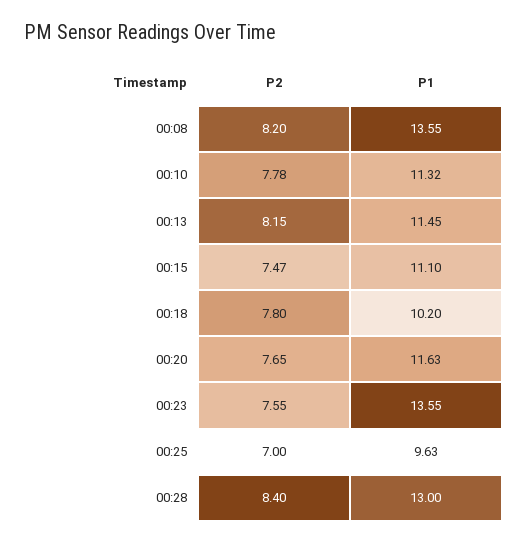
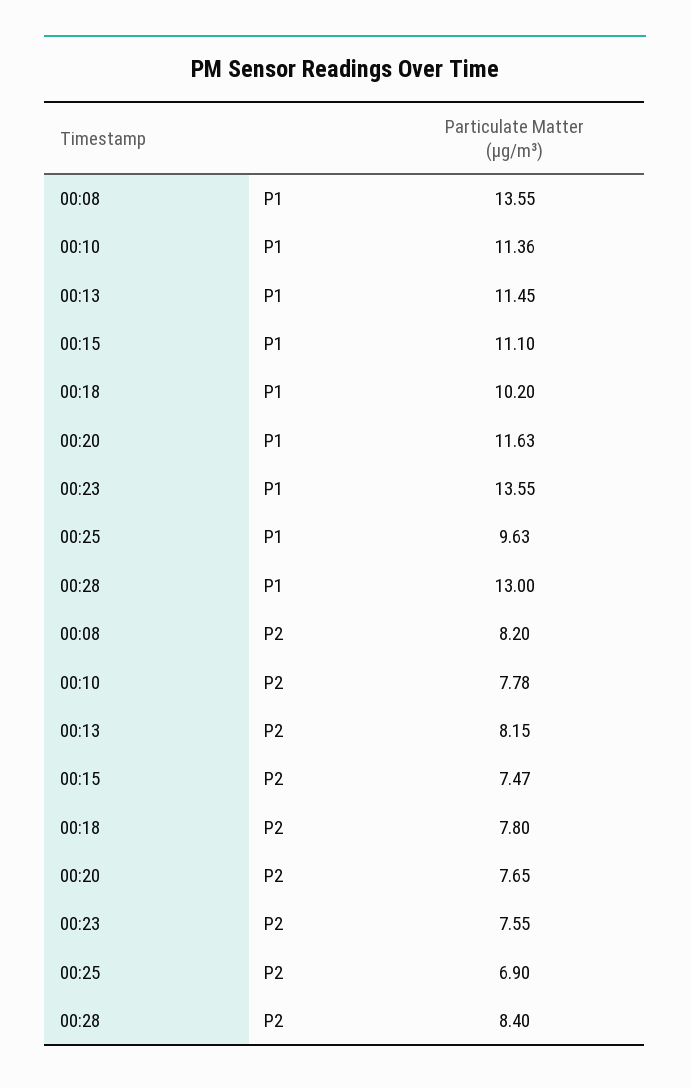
P1, 00:10: 11.32 -> 11.36
P2, 00:25: 7 -> 6.9

